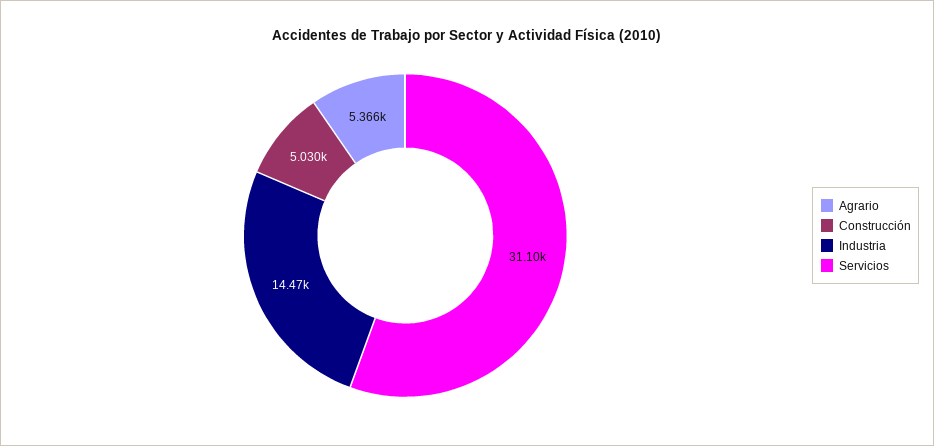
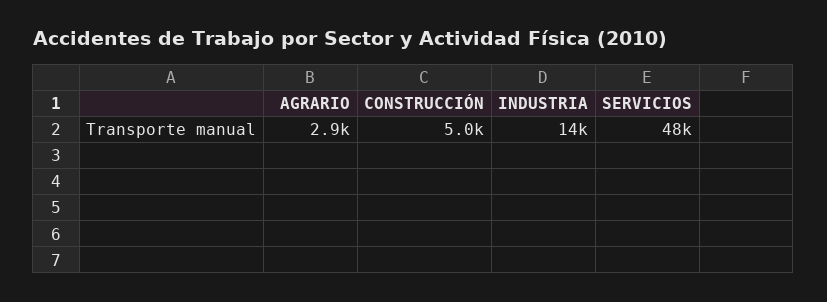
Agrario: 5366 -> 2900
Servicios: 31100 -> 48000

